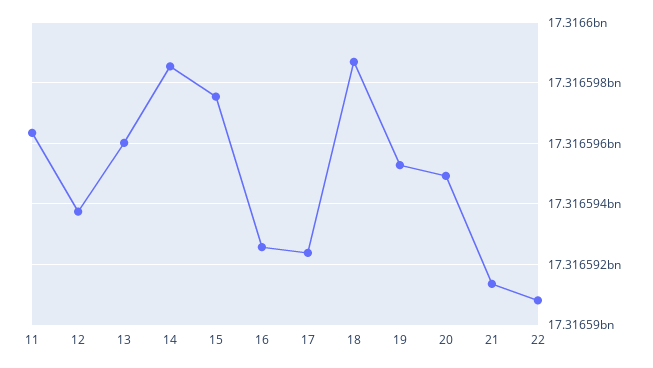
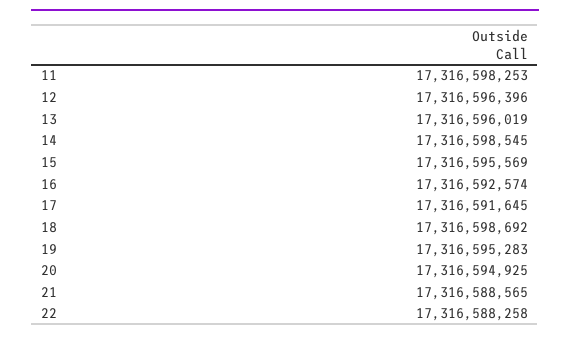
11: 17316596400 -> 17316598253
12: 17316593800 -> 17316596396
15: 17316597600 -> 17316595569
17: 17316592400 -> 17316591645
21: 17316591400 -> 17316588565
22: 17316590800 -> 17316588258

